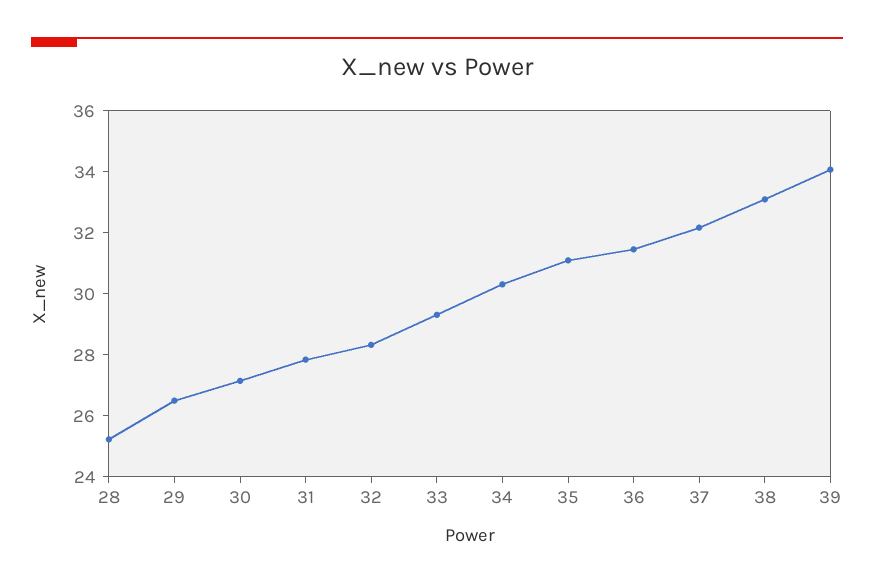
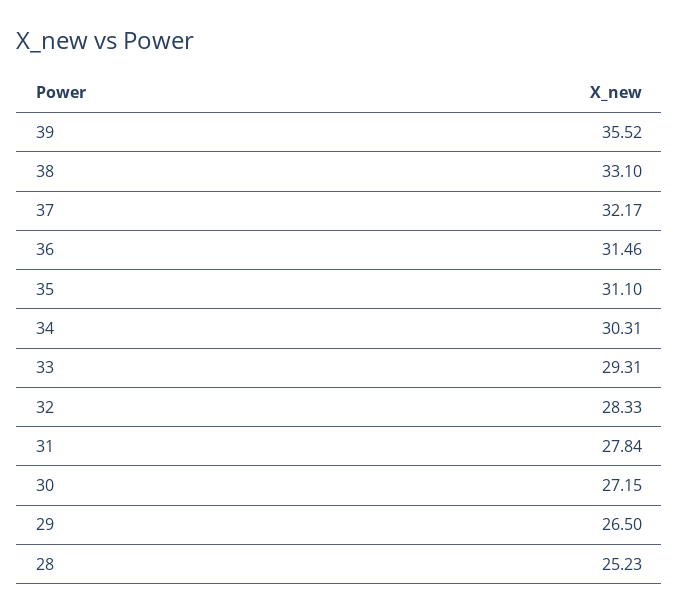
39: 34 -> 35.52

